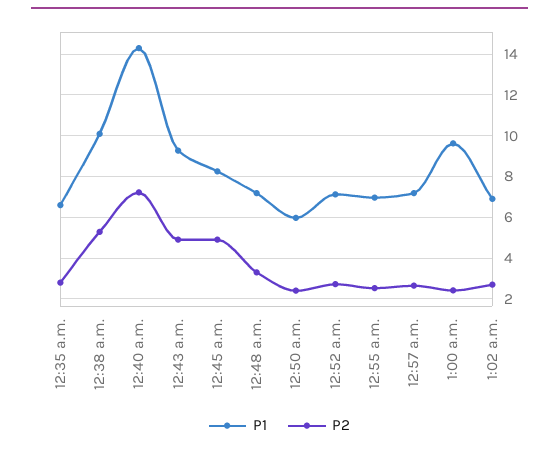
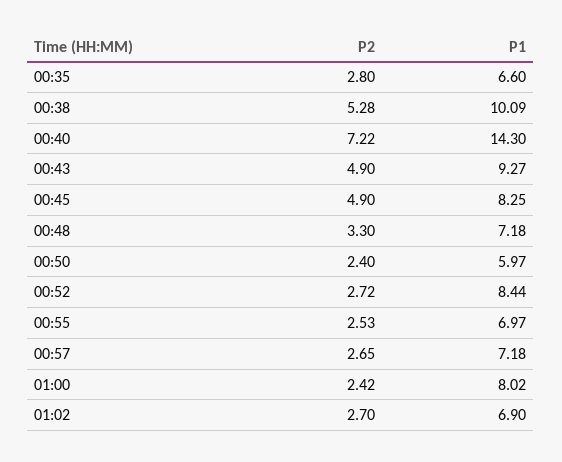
P1, 12:52 a.m.: 7 -> 8.44
P1, 1:00 a.m.: 9.5 -> 8.02

